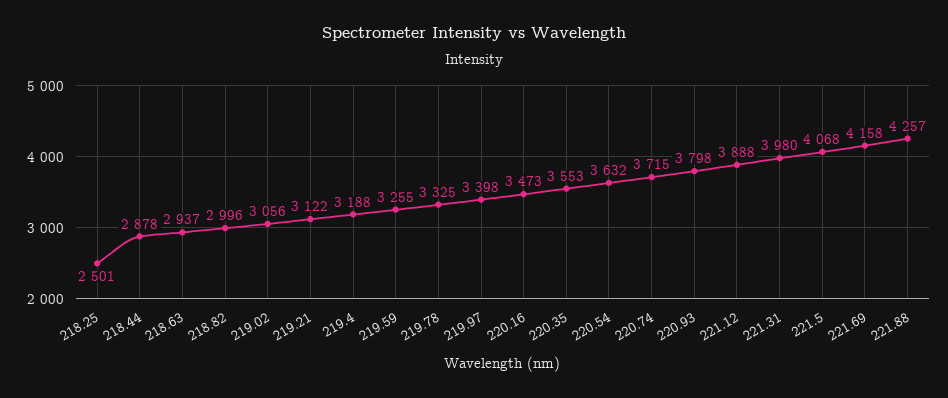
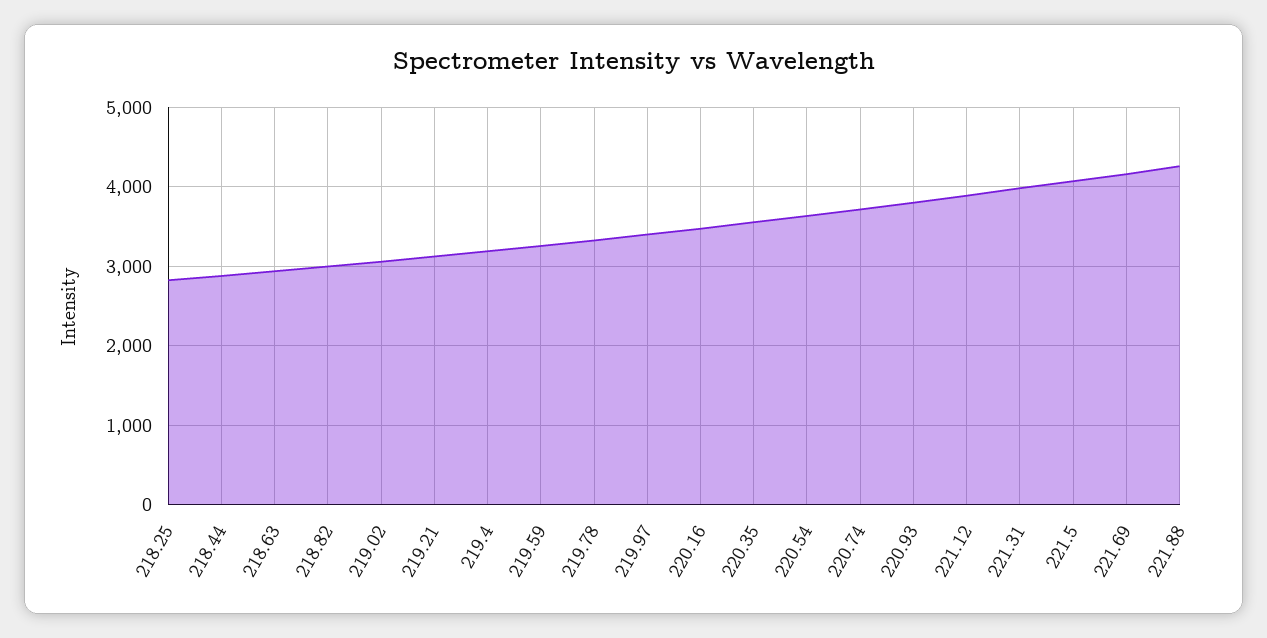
218.25: 2501 -> 2800

